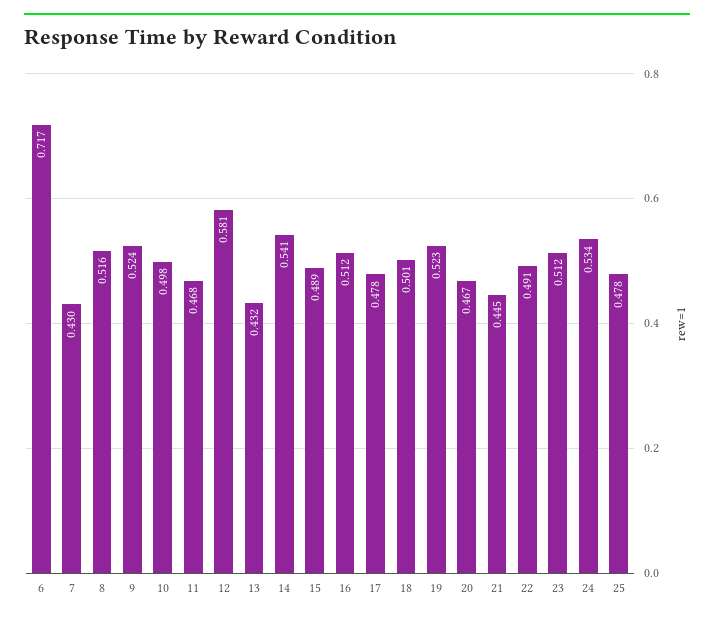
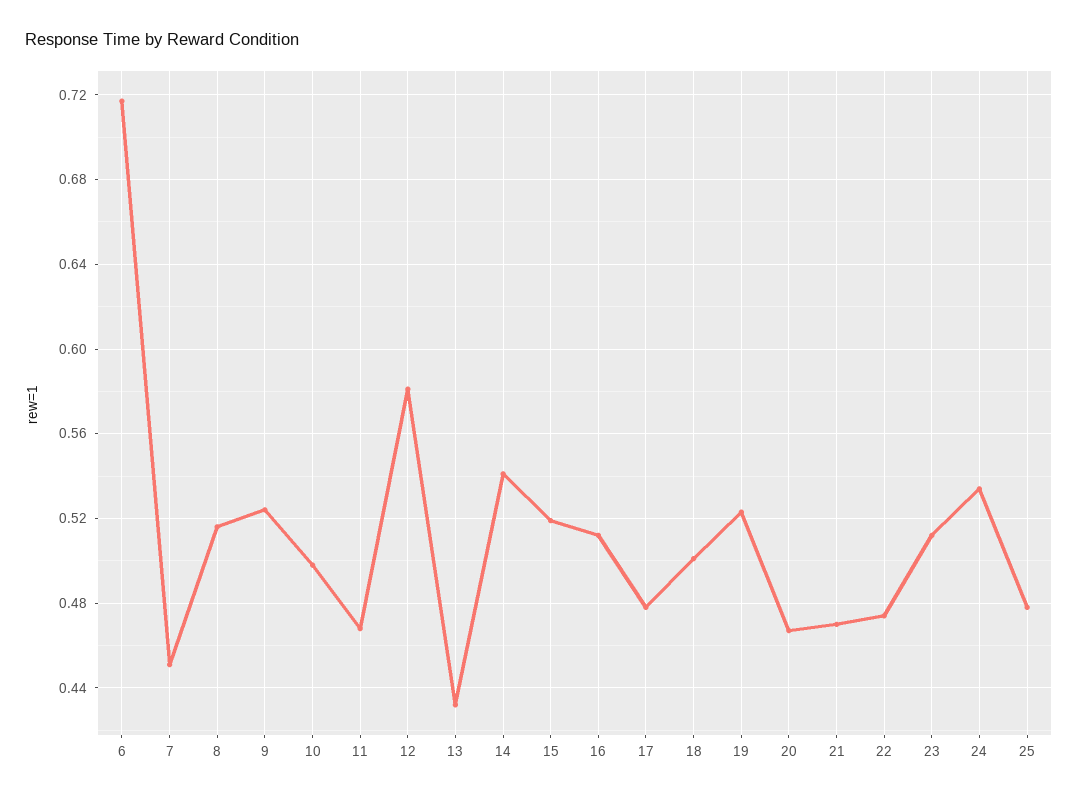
7: 0.43 -> 0.45
15: 0.489 -> 0.52
21: 0.445 -> 0.47
22: 0.491 -> 0.475

